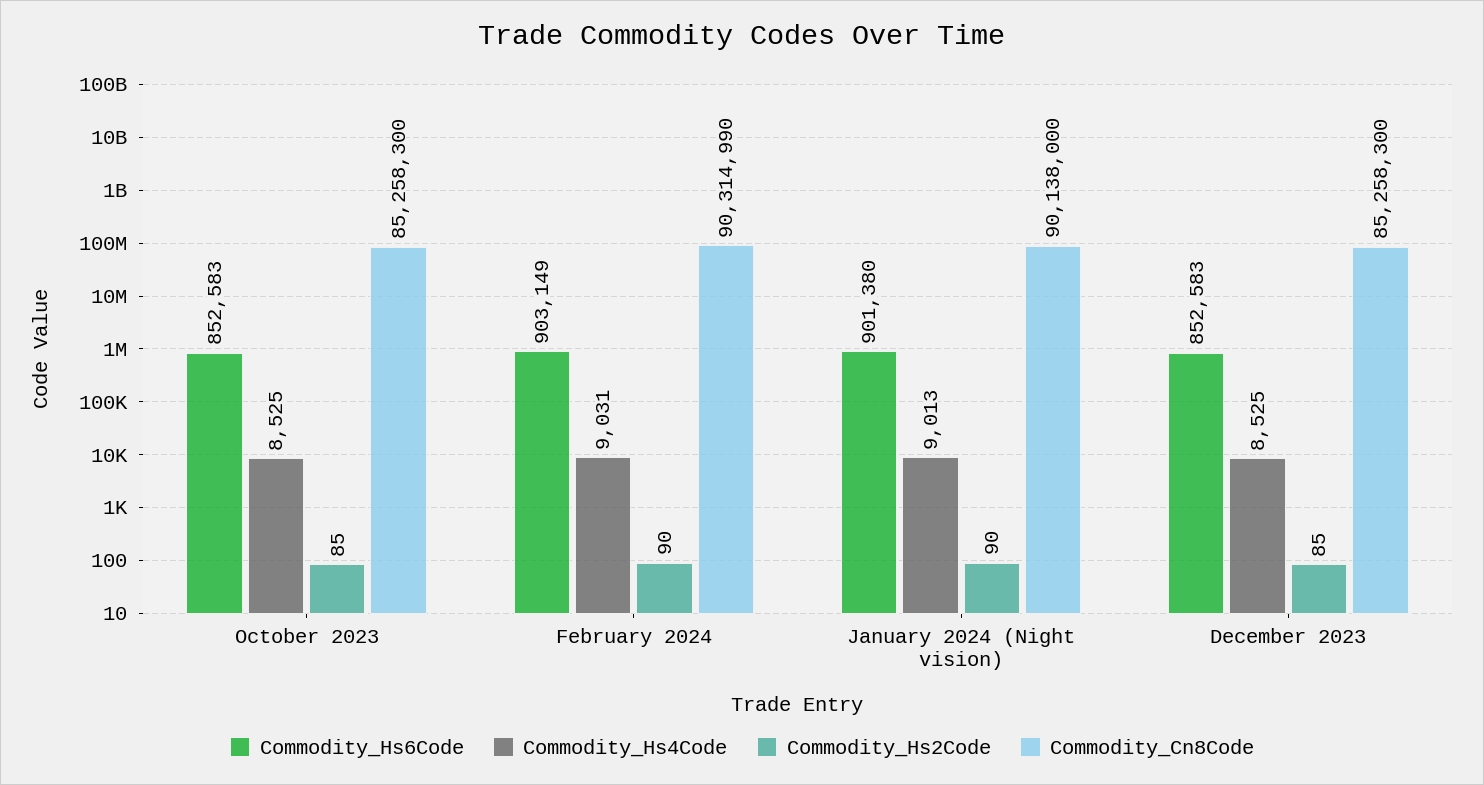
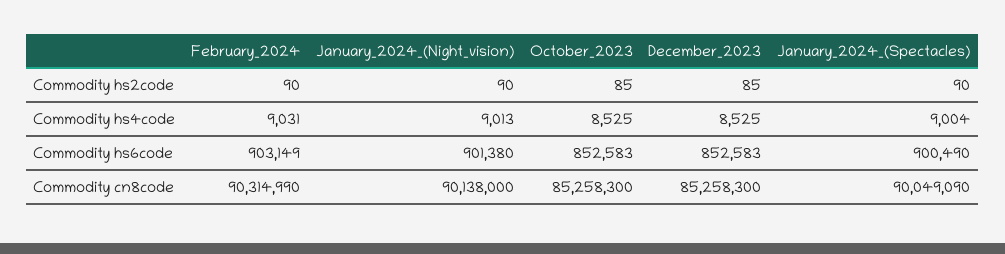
Commodity_Hs2Code, January_2024_(Spectacles): none -> 90
Commodity_Hs4Code, January_2024_(Spectacles): none -> 9004
Commodity_Hs6Code, January_2024_(Spectacles): none -> 900490
Commodity_Cn8Code, January_2024_(Spectacles): none -> 90049090

